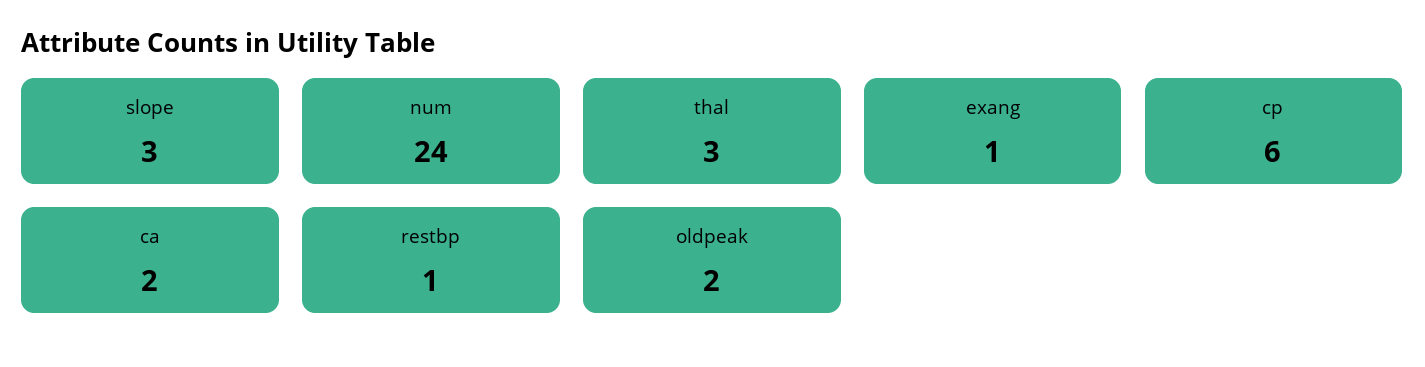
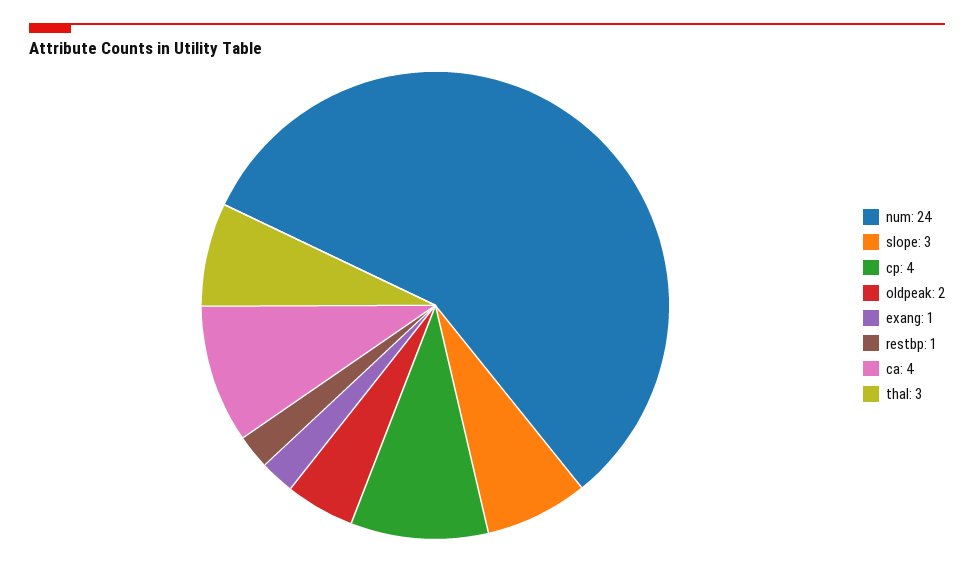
cp: 6 -> 4
ca: 2 -> 4

